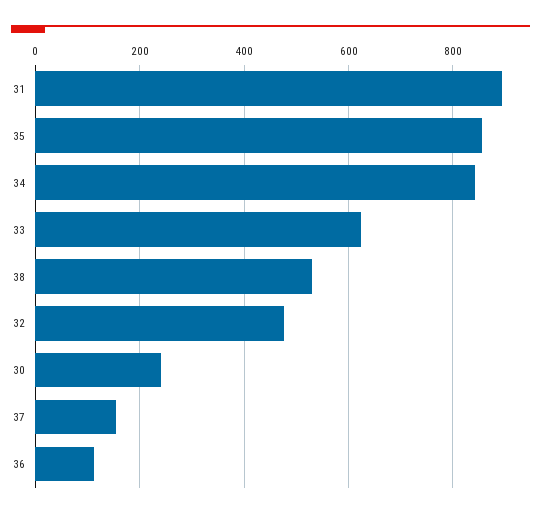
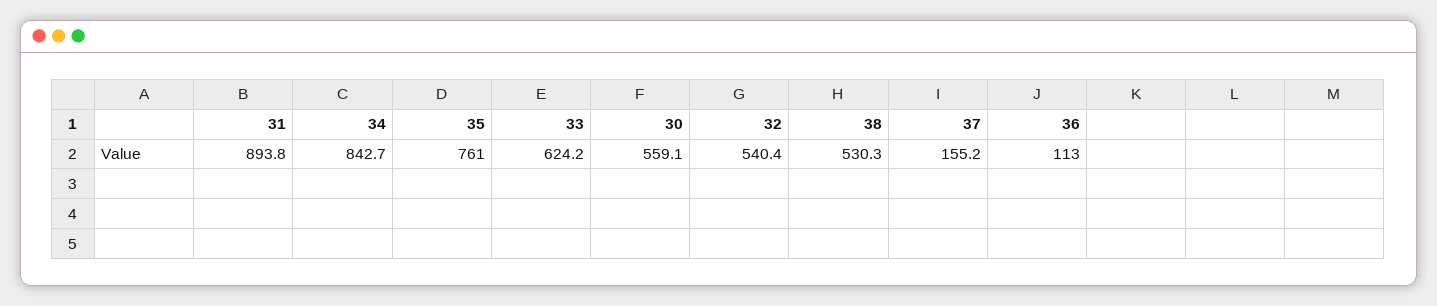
35: 860 -> 761
32: 480 -> 540.4
30: 240 -> 559.1

